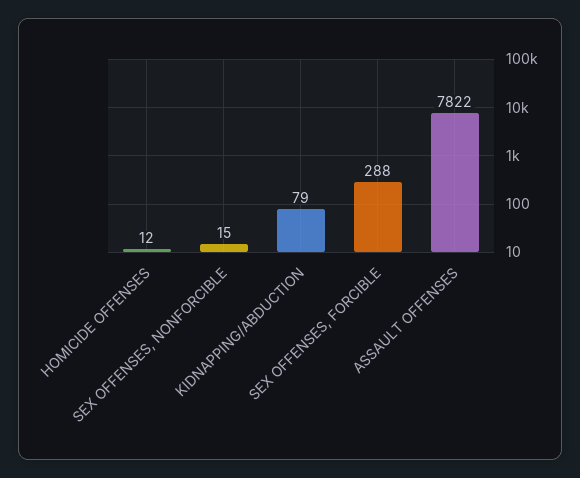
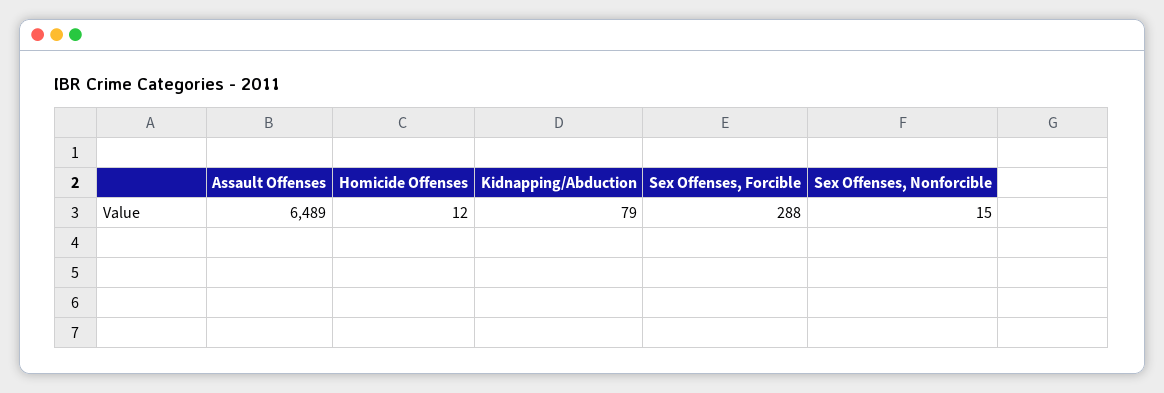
ASSAULT OFFENSES: 7822 -> 6489

